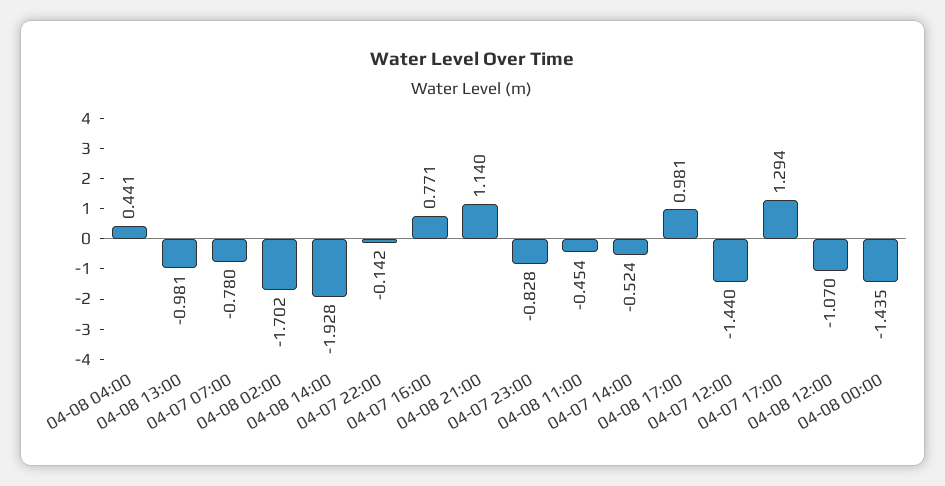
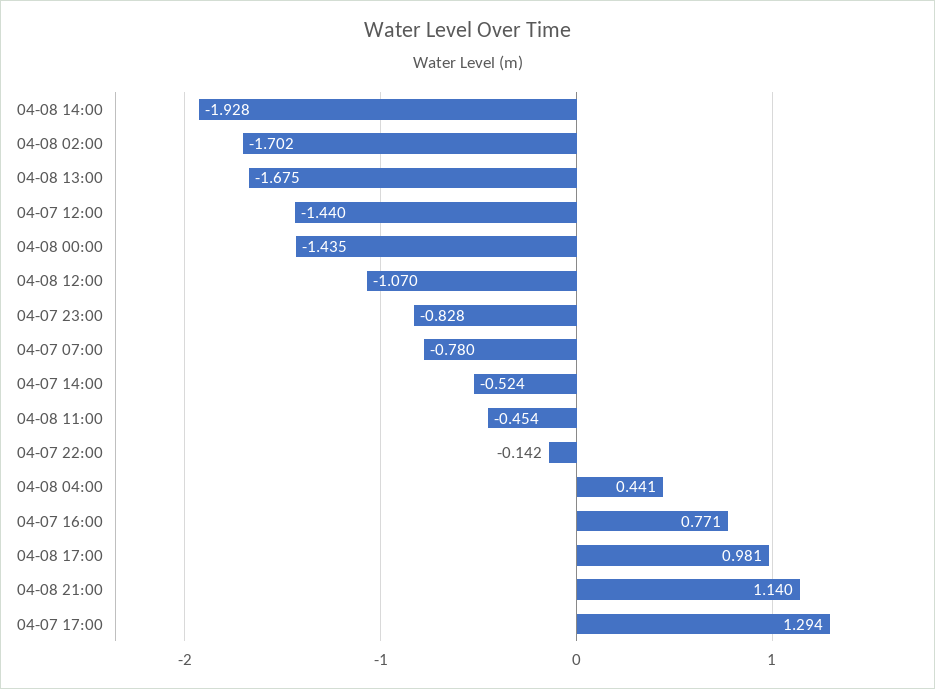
04-08 13:00: -0.981 -> -1.675

